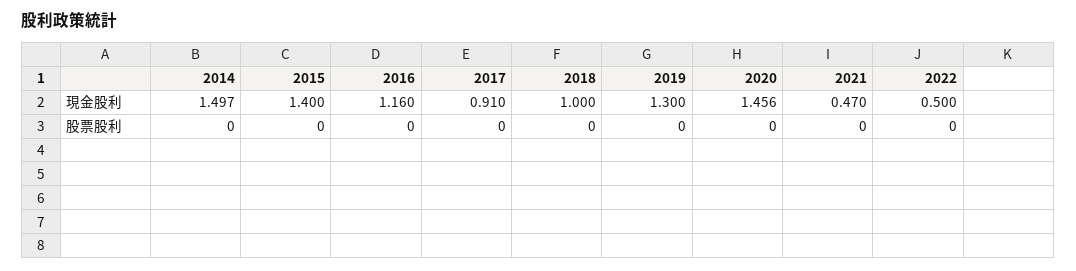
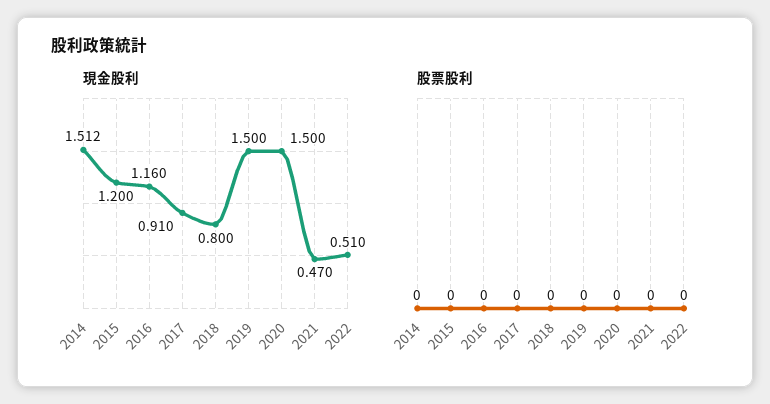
現金股利, 2014: 1.497 -> 1.512
現金股利, 2015: 1.4 -> 1.2
現金股利, 2018: 1 -> 0.8
現金股利, 2019: 1.3 -> 1.5
現金股利, 2020: 1.456 -> 1.5
現金股利, 2022: 0.5 -> 0.51

